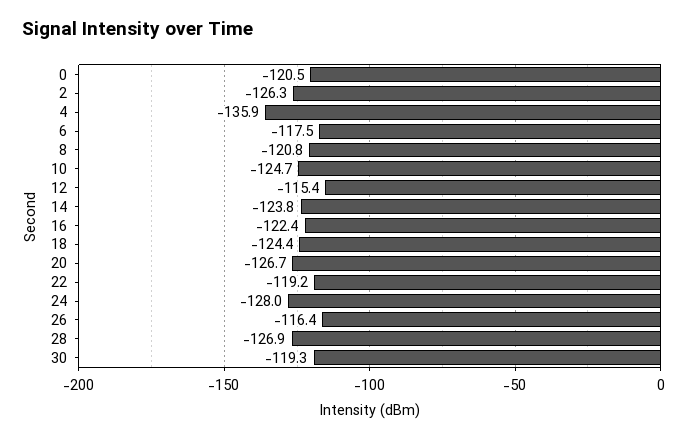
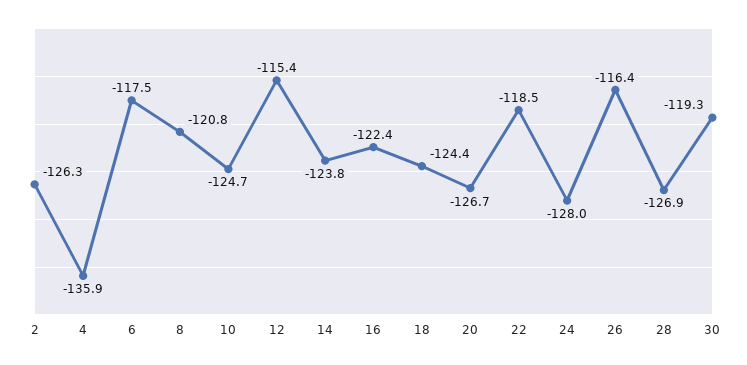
0: -120.5 -> none
22: -119.2 -> -118.5

